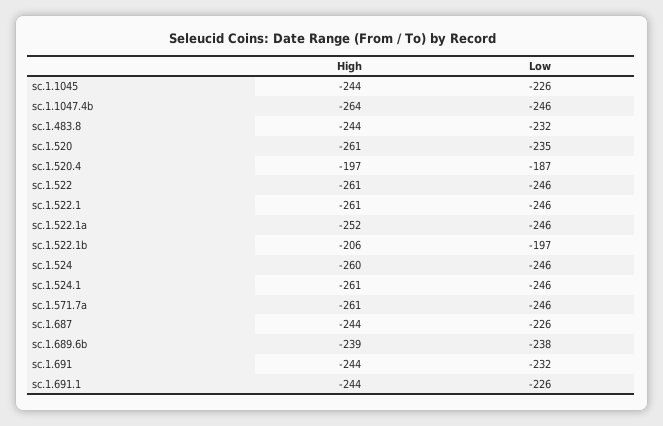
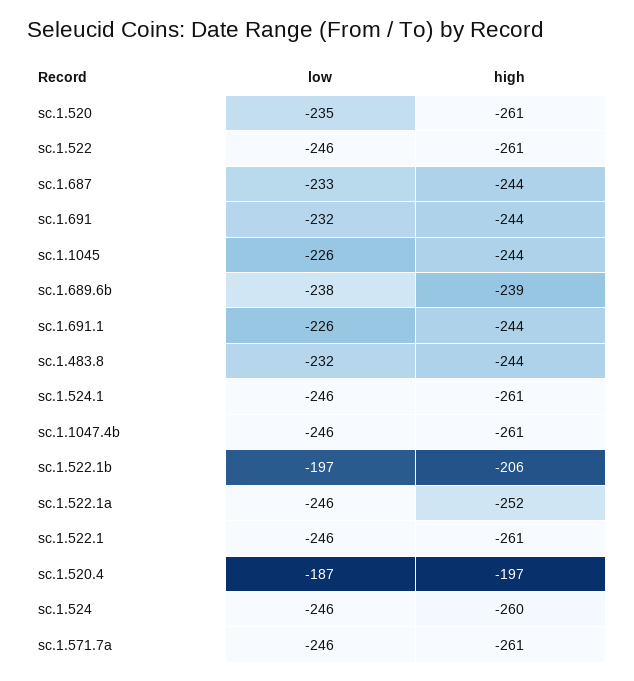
High, sc.1.1047.4b: -264 -> -261
Low, sc.1.687: -226 -> -233

